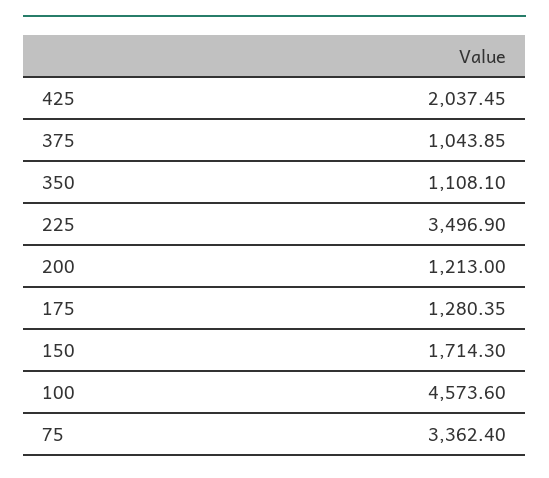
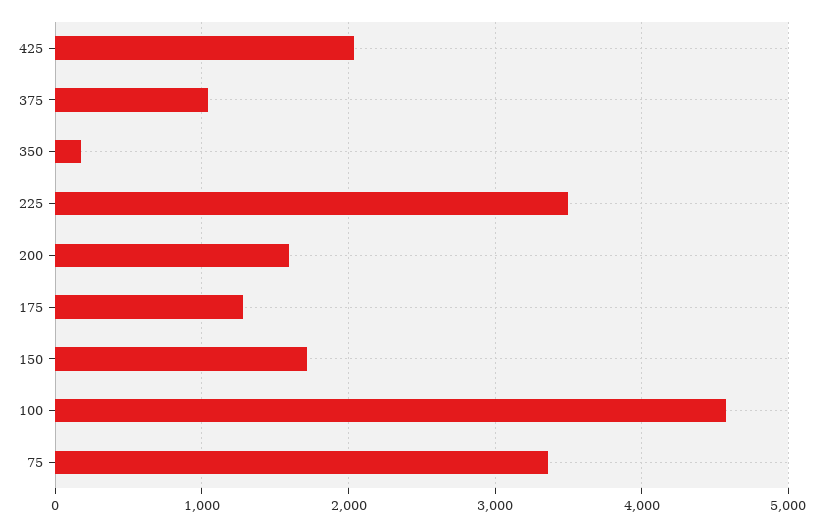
350: 1108.1 -> 200
200: 1213 -> 1600

